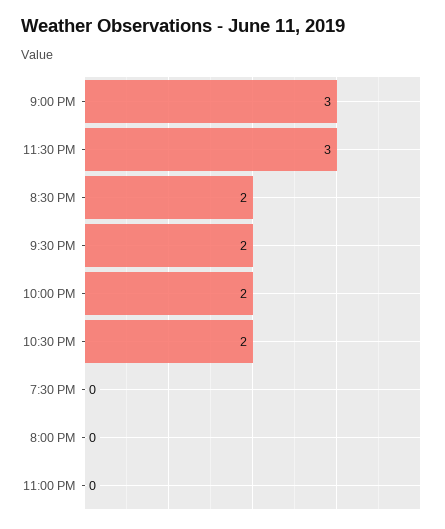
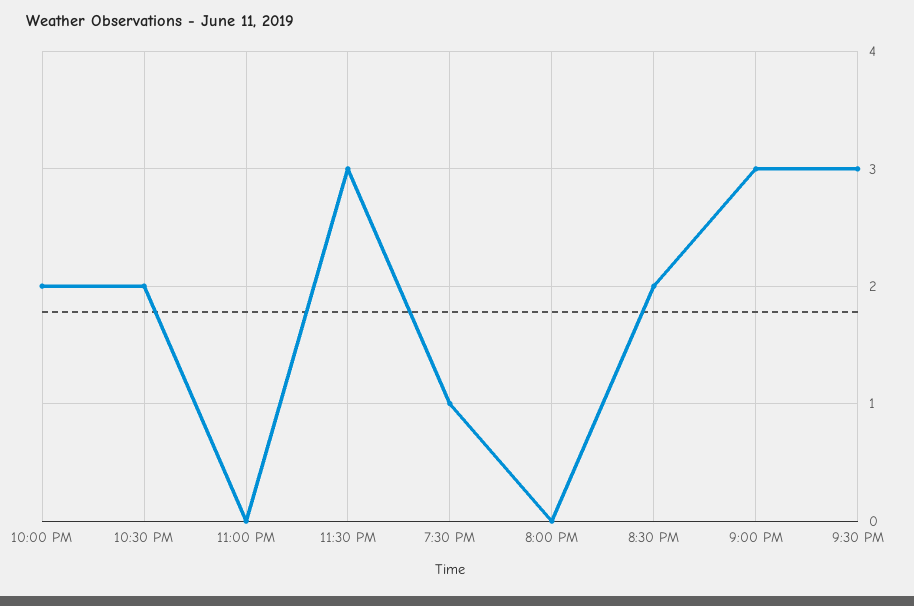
9:30 PM: 2 -> 3
7:30 PM: 0 -> 1

